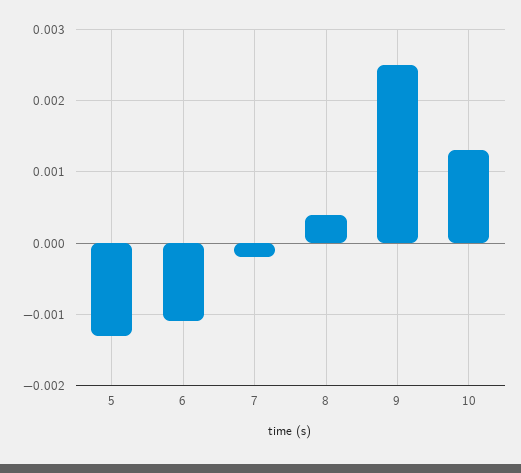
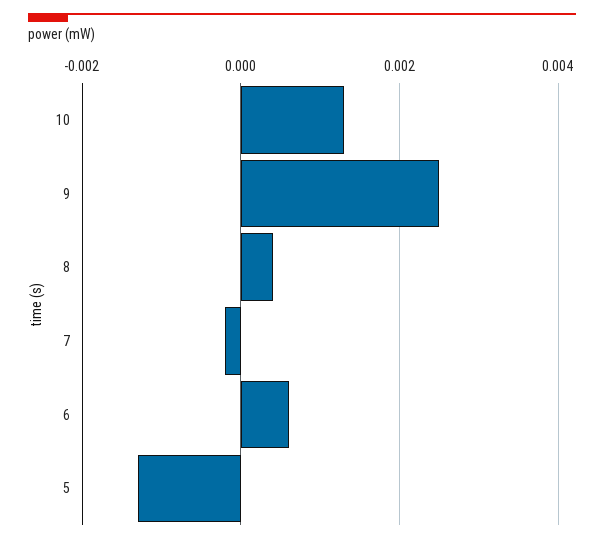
6: -0.0011 -> 0.0005

